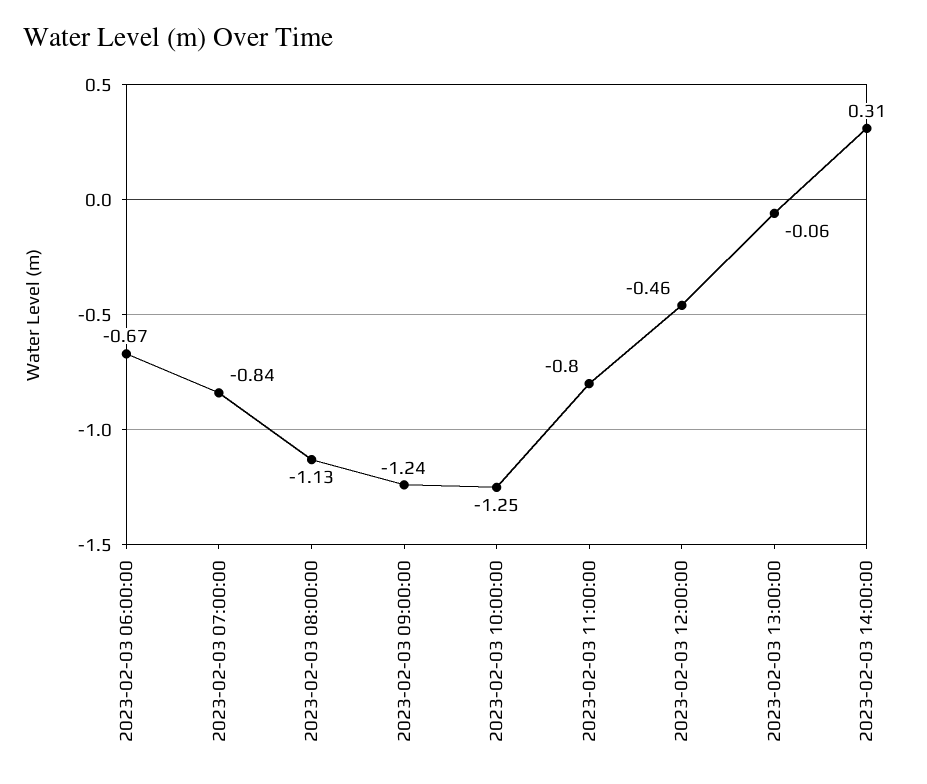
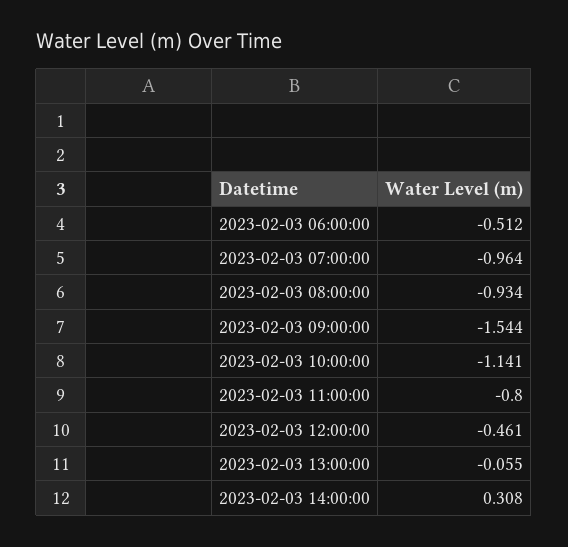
2023-02-03 06:00:00: -0.67 -> -0.512
2023-02-03 07:00:00: -0.84 -> -0.964
2023-02-03 08:00:00: -1.13 -> -0.934
2023-02-03 09:00:00: -1.24 -> -1.544
2023-02-03 10:00:00: -1.25 -> -1.141

